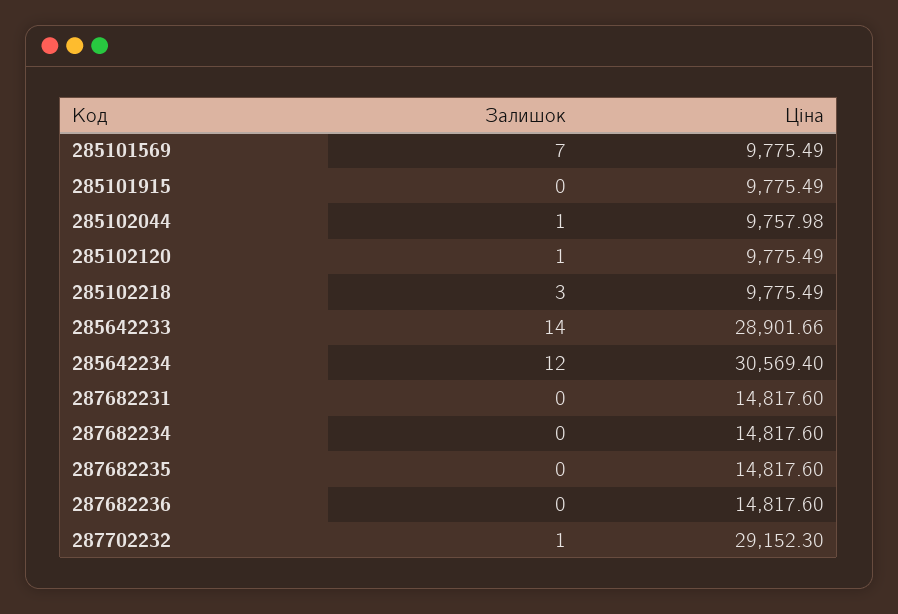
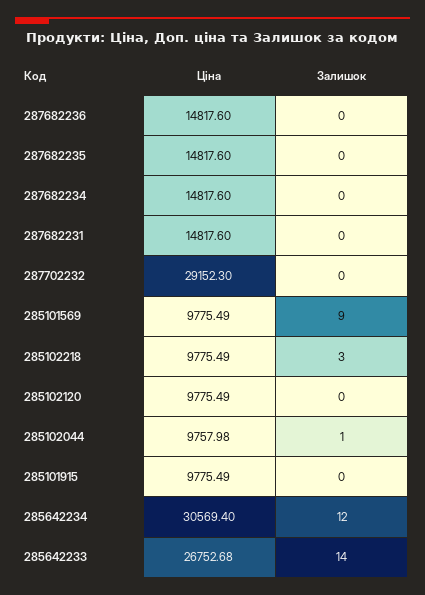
Залишок, 285101569: 7 -> 9
Залишок, 285102120: 1 -> 0
Ціна, 285642233: 28901.66 -> 26752.68
Залишок, 287702232: 1 -> 0

